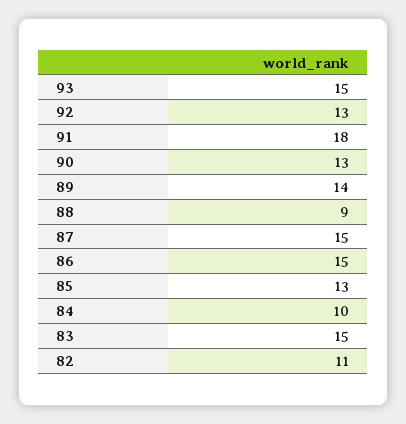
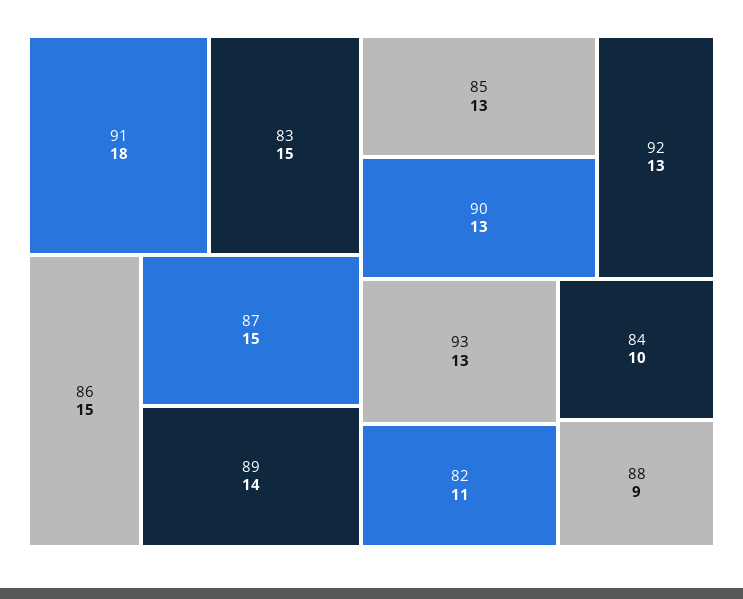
93: 15 -> 13

